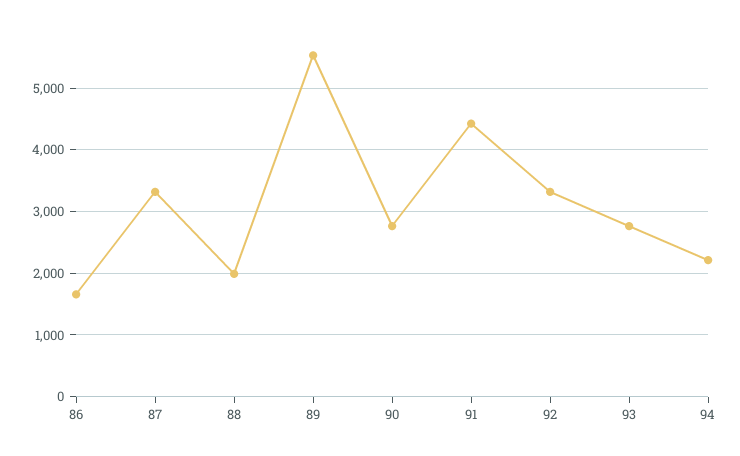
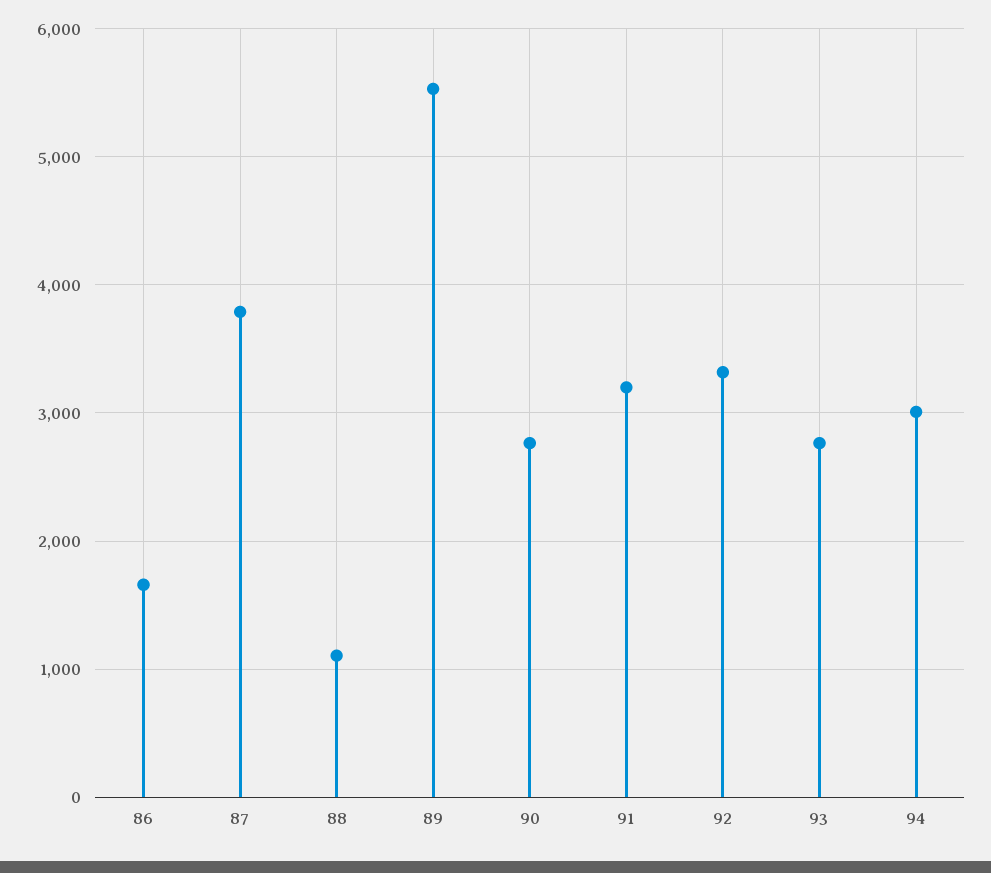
87: 3300 -> 3800
88: 2000 -> 1100
91: 4400 -> 3200
94: 2200 -> 3000

